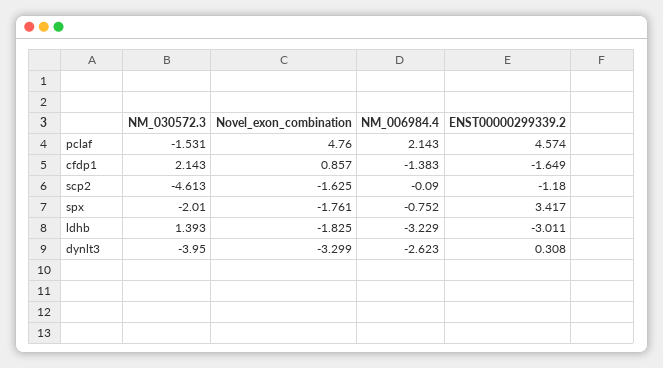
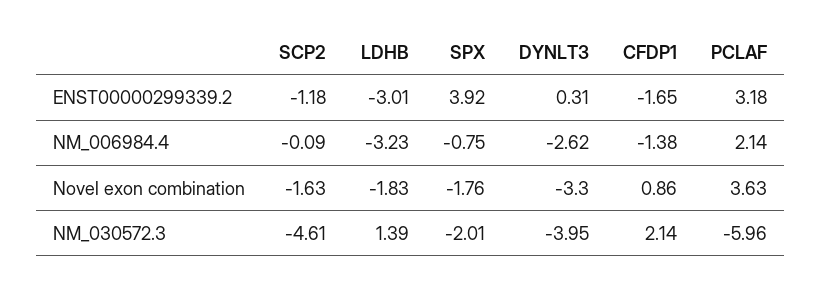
NM_030572.3, pclaf: -1.531 -> -5.96
Novel_exon_combination, pclaf: 4.76 -> 3.63
ENST00000299339.2, pclaf: 4.574 -> 3.18
ENST00000299339.2, spx: 3.417 -> 3.92

